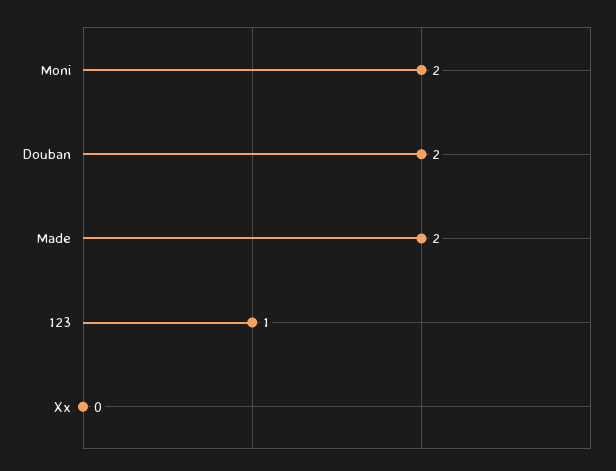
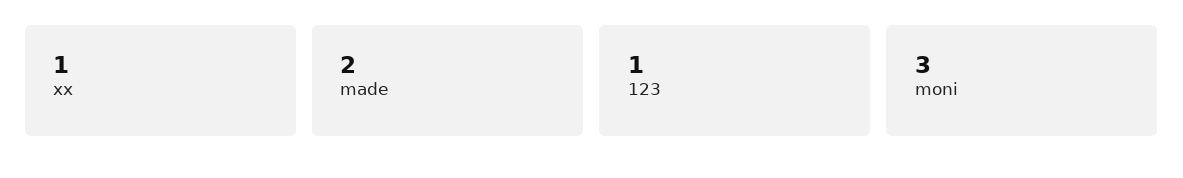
Moni: 2 -> 3
Douban: 2 -> none
Xx: 0 -> 1

